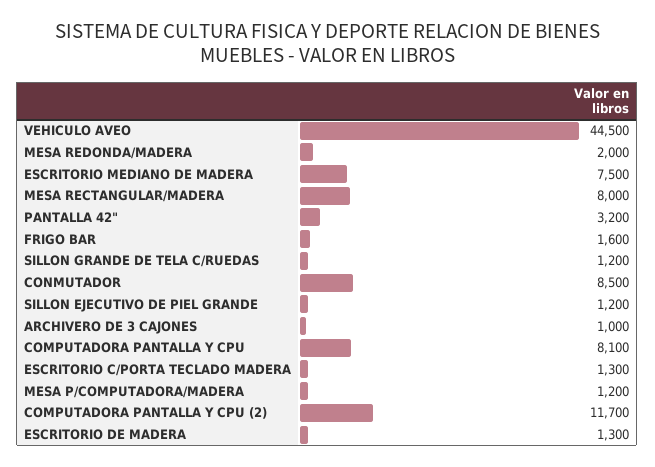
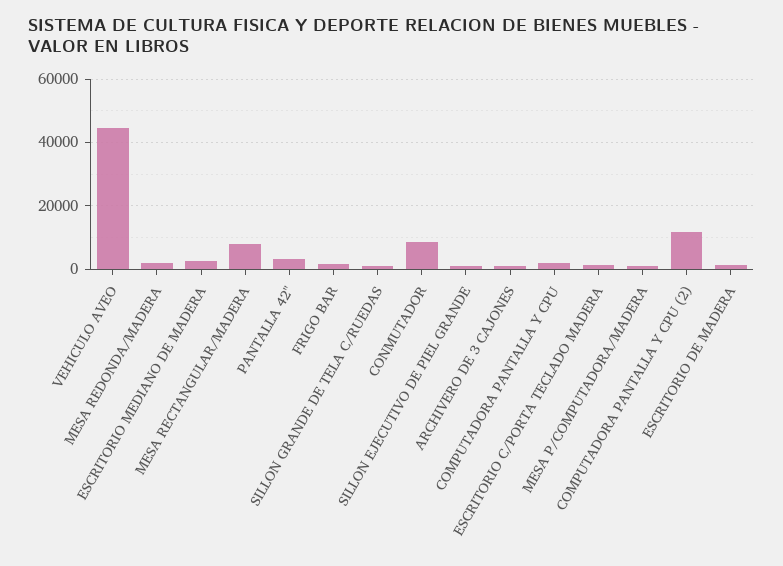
ESCRITORIO MEDIANO DE MADERA: 7500 -> 2000
COMPUTADORA PANTALLA Y CPU: 8100 -> 2000

